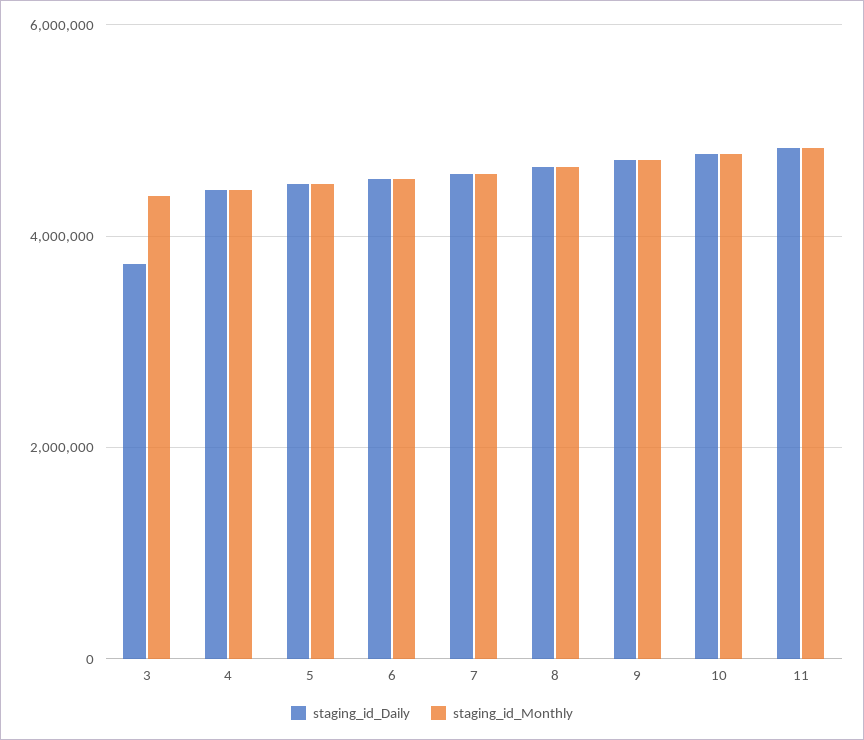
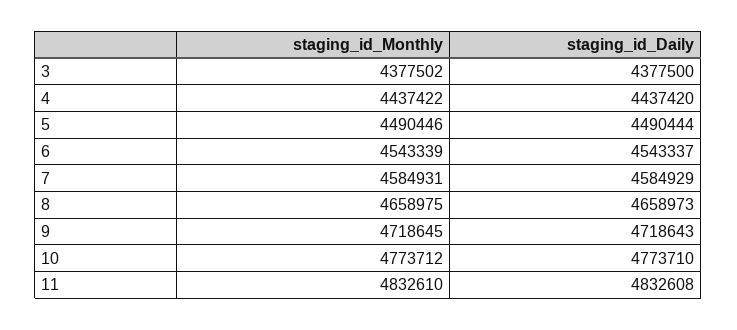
staging_id_Daily, 3: 3800000 -> 4377500

